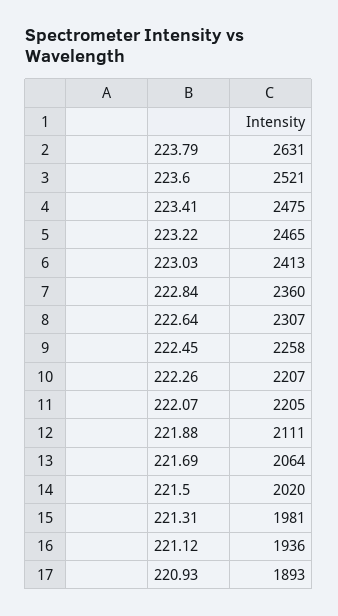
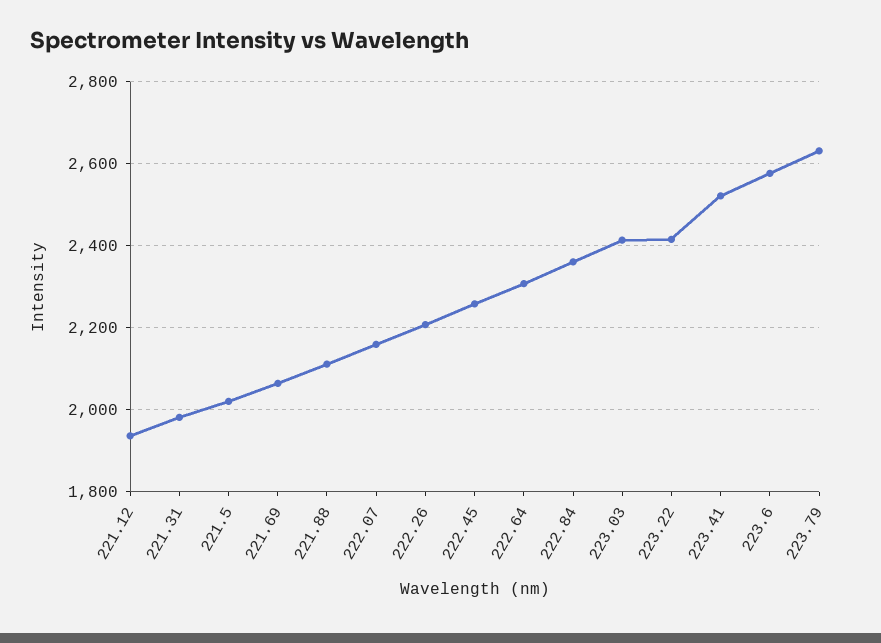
223.6: 2521 -> 2580
223.41: 2475 -> 2520
223.22: 2465 -> 2420
222.07: 2205 -> 2160
220.93: 1893 -> none

